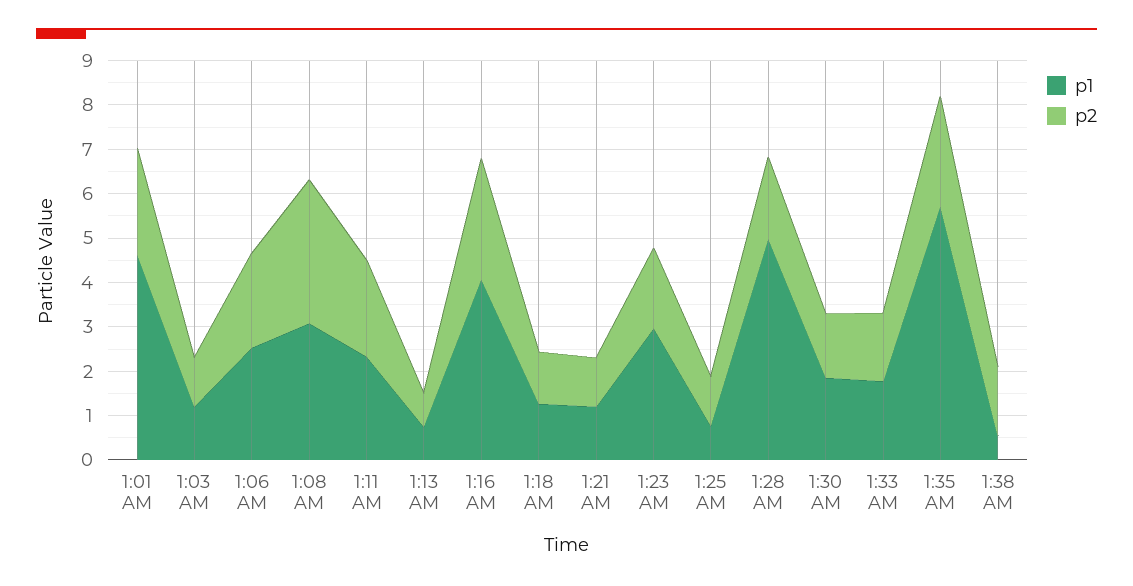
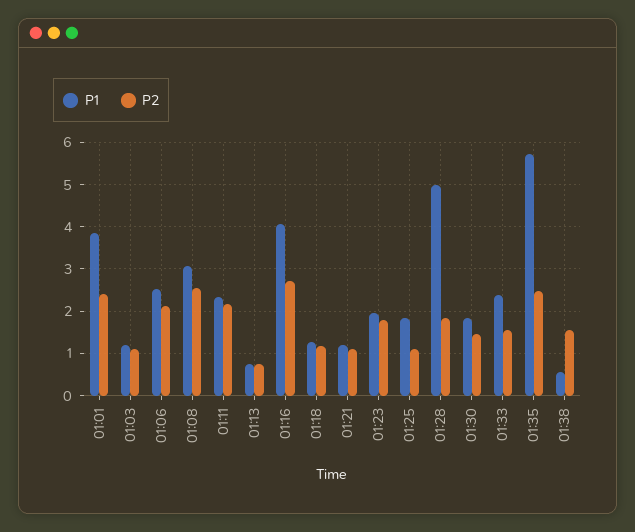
p1, 1:01 AM: 4.6 -> 3.8
p2, 1:08 AM: 3.2 -> 2.6
p1, 1:23 AM: 3 -> 2
p1, 1:25 AM: 0.8 -> 1.8
p1, 1:33 AM: 1.8 -> 2.4

